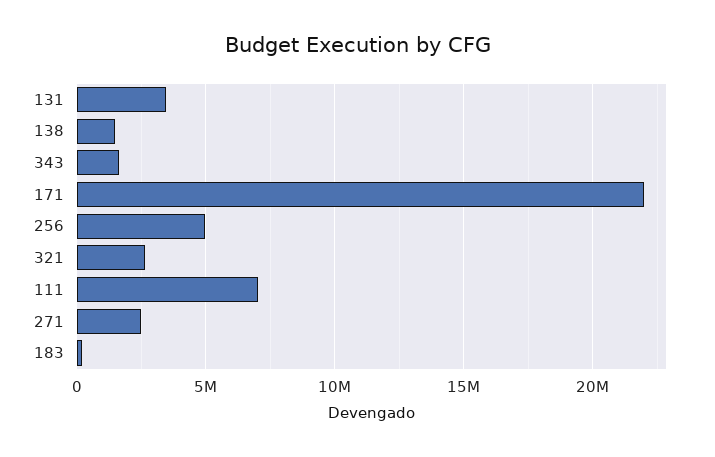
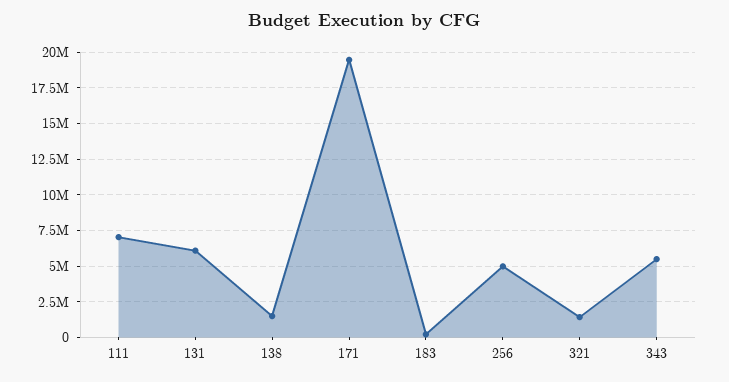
131: 3500000 -> 6000000
343: 1500000 -> 5500000
171: 22000000 -> 19500000
321: 2500000 -> 1500000
271: 2500000 -> none

